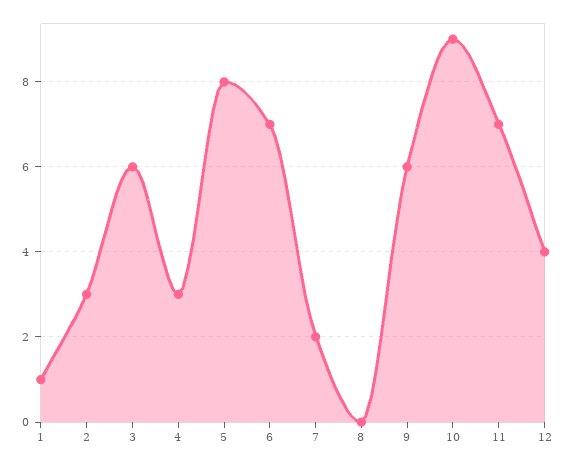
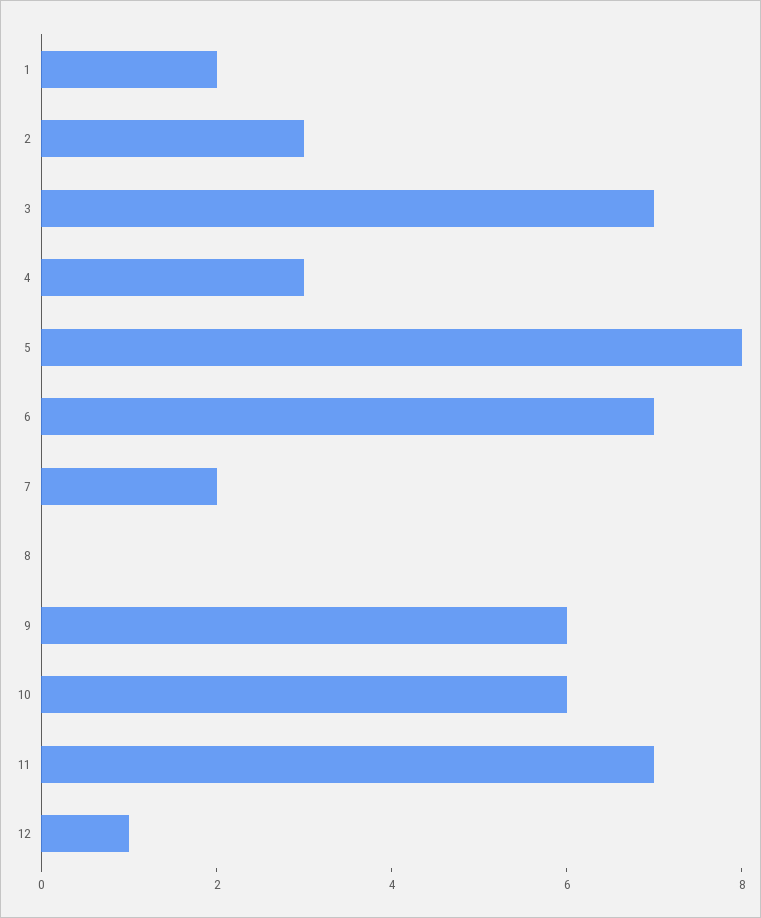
1: 1 -> 2
3: 6 -> 7
10: 9 -> 6
12: 4 -> 1

